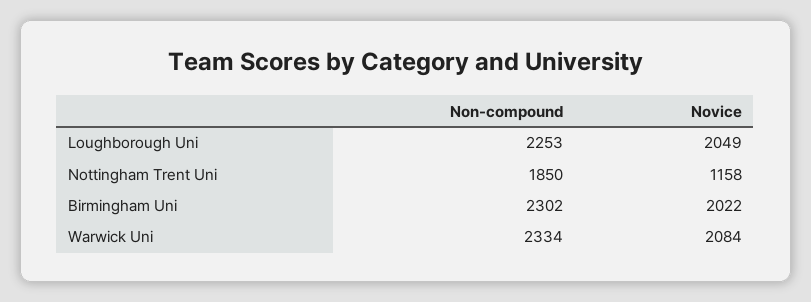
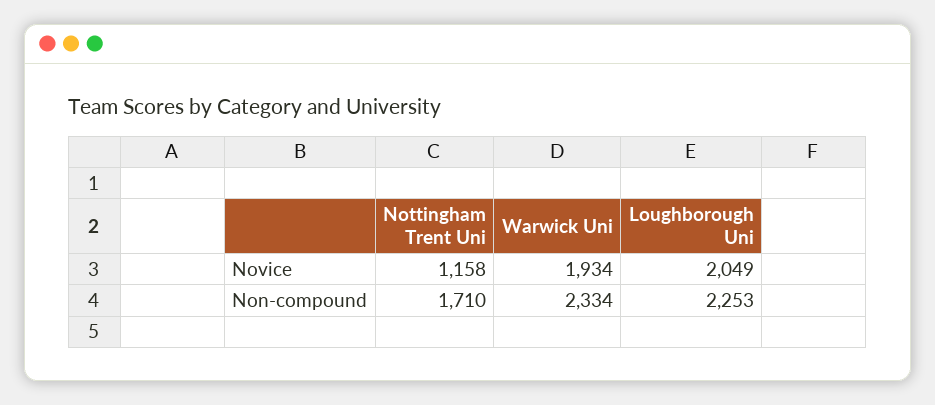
Non-compound, Nottingham Trent Uni: 1850 -> 1710
Non-compound, Birmingham Uni: 2302 -> none
Novice, Birmingham Uni: 2022 -> none
Novice, Warwick Uni: 2084 -> 1934

